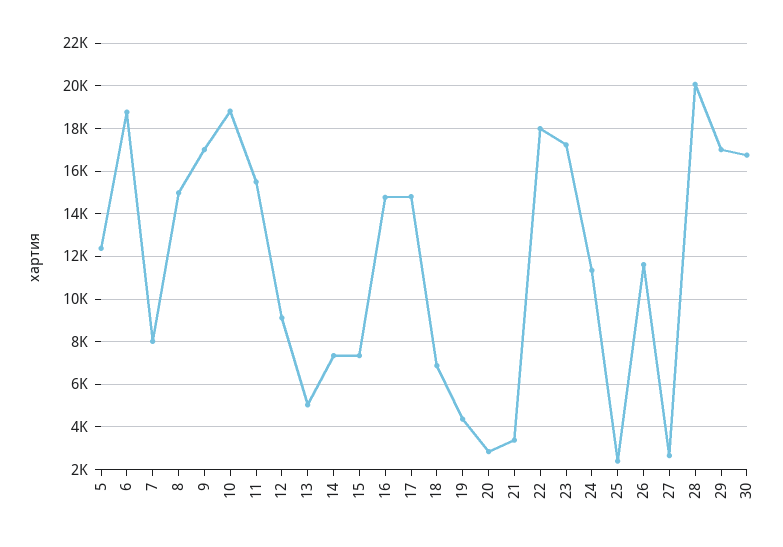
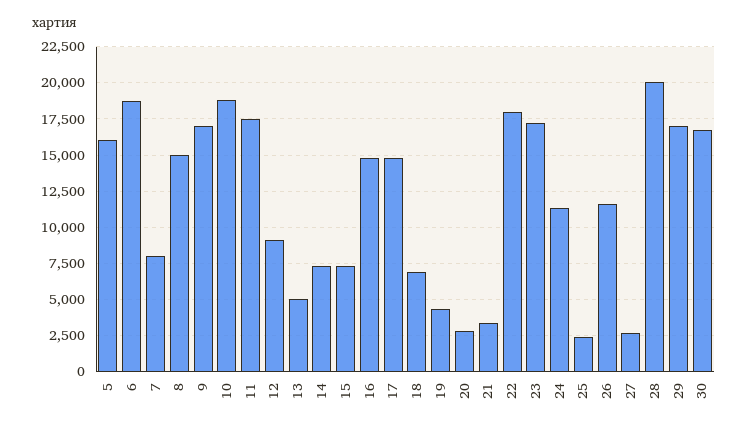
5: 12500 -> 16000
11: 15500 -> 17500

